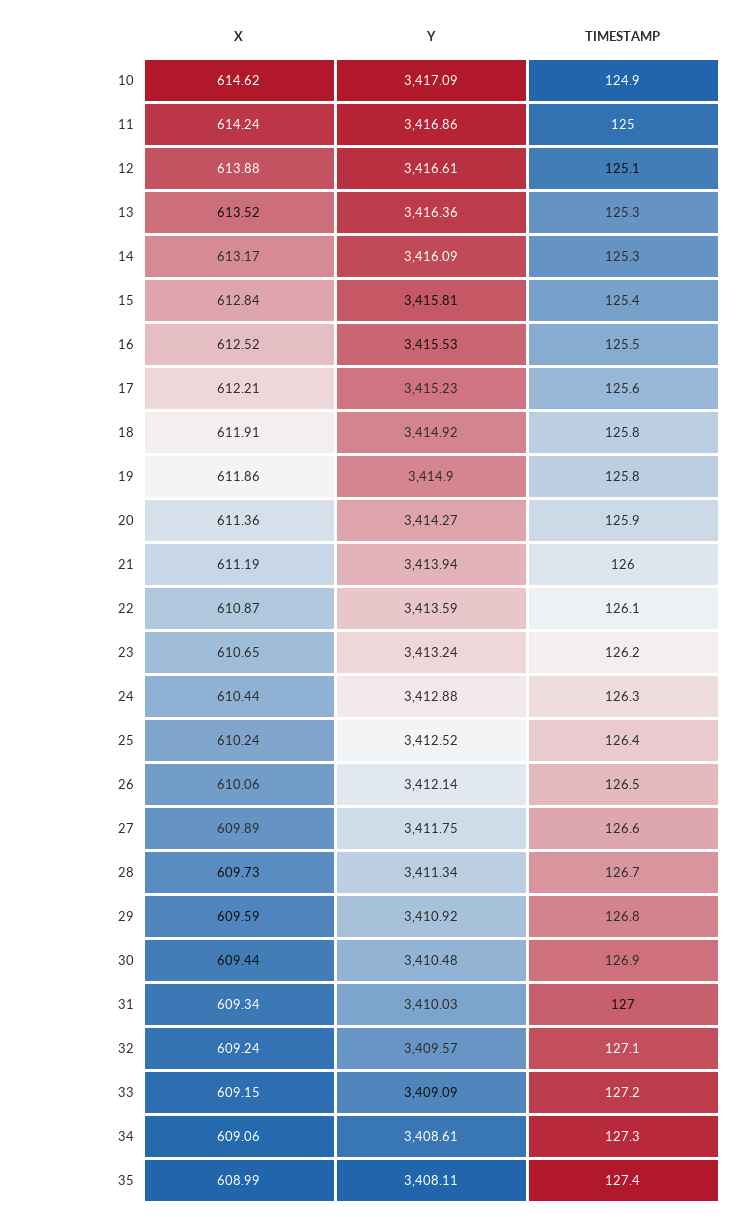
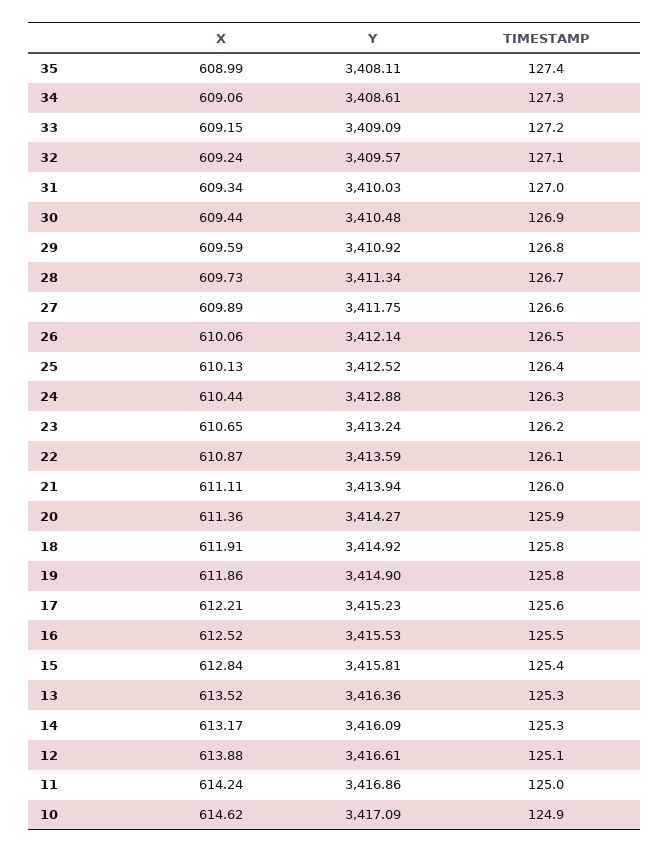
X, 21: 611.19 -> 611.11
X, 25: 610.24 -> 610.13

